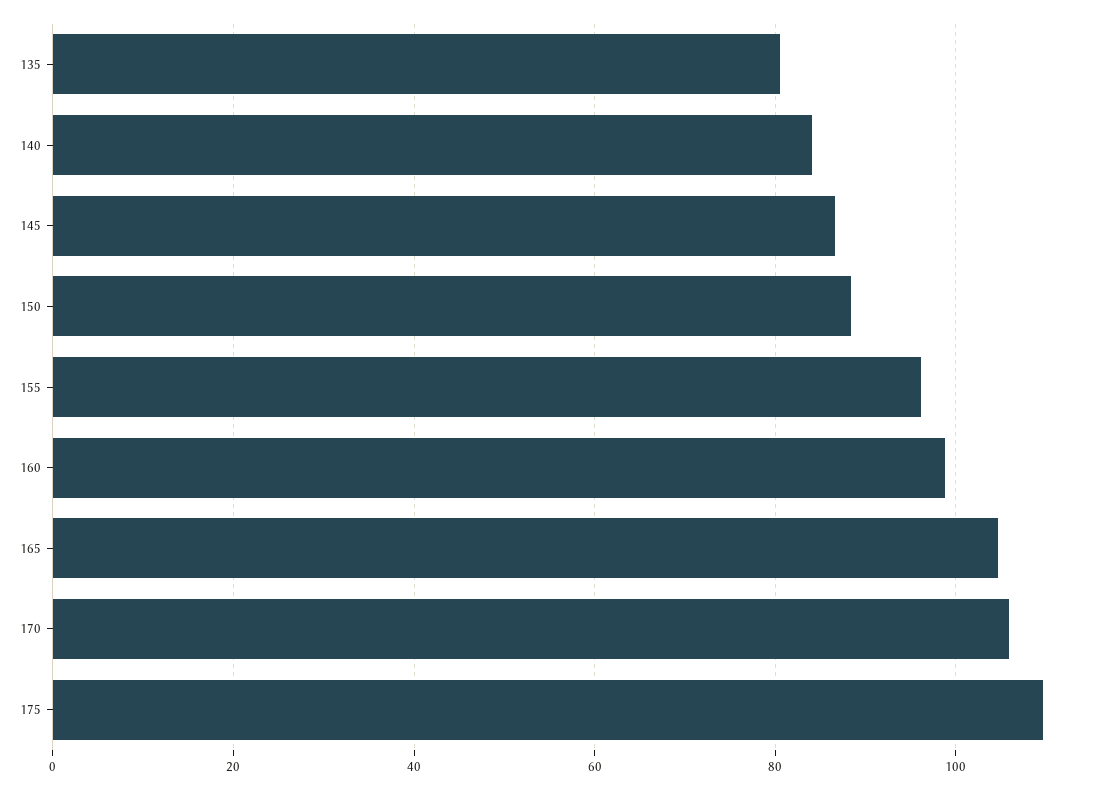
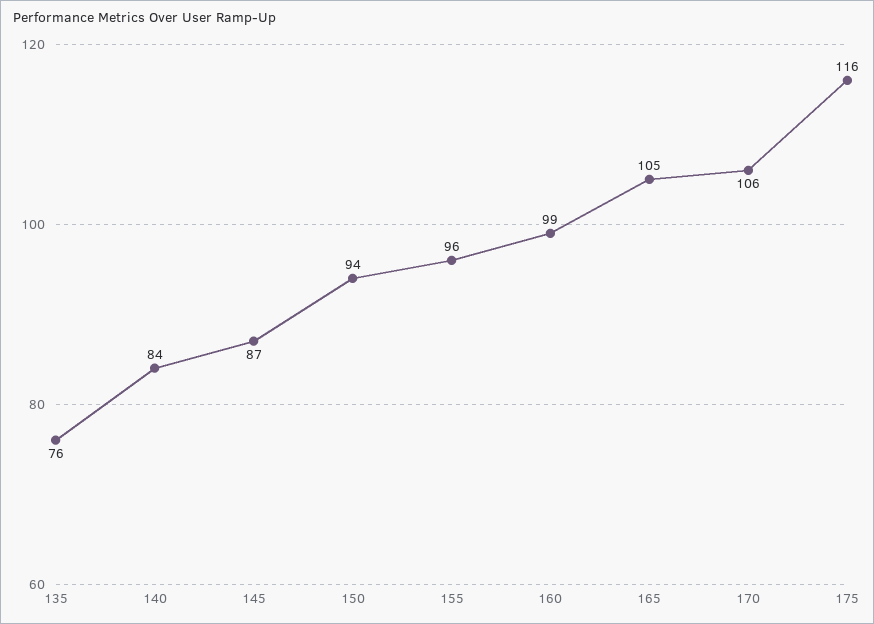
135: 80 -> 76
150: 88 -> 94
175: 110 -> 116

